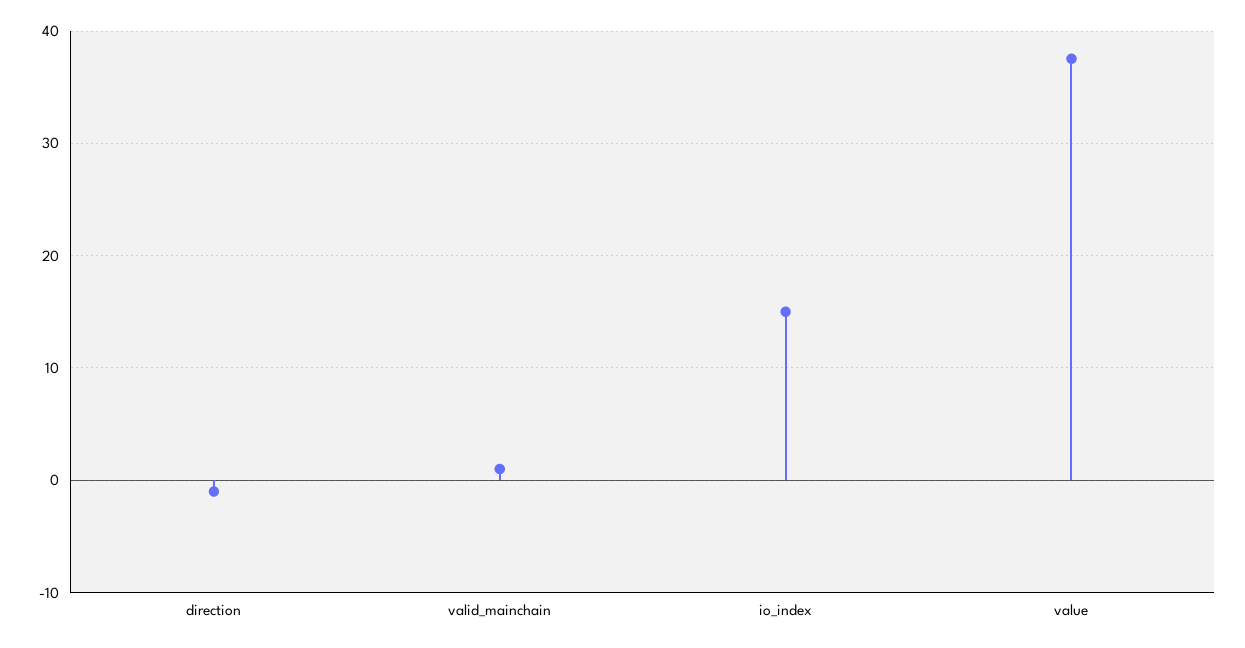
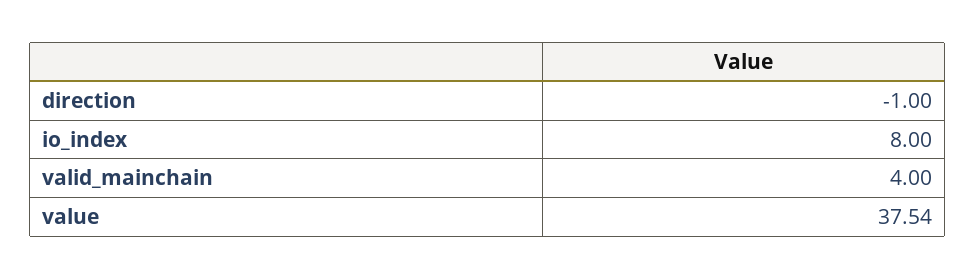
valid_mainchain: 1 -> 4
io_index: 15 -> 8

